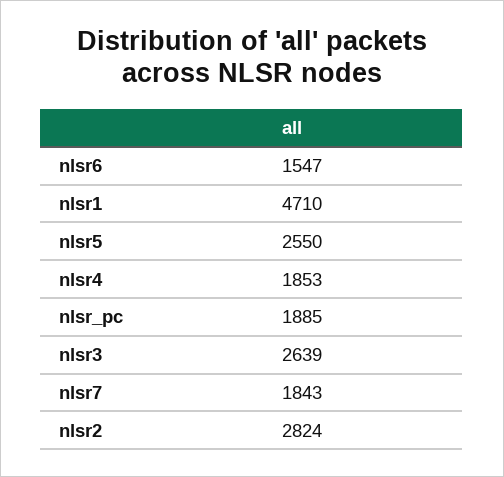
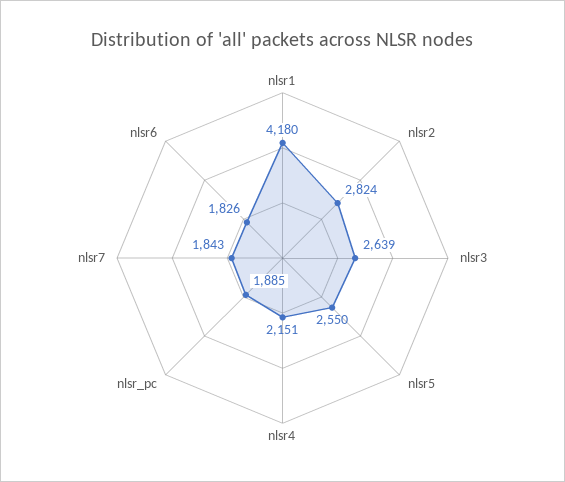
nlsr6: 1547 -> 1826
nlsr1: 4710 -> 4180
nlsr4: 1853 -> 2151

